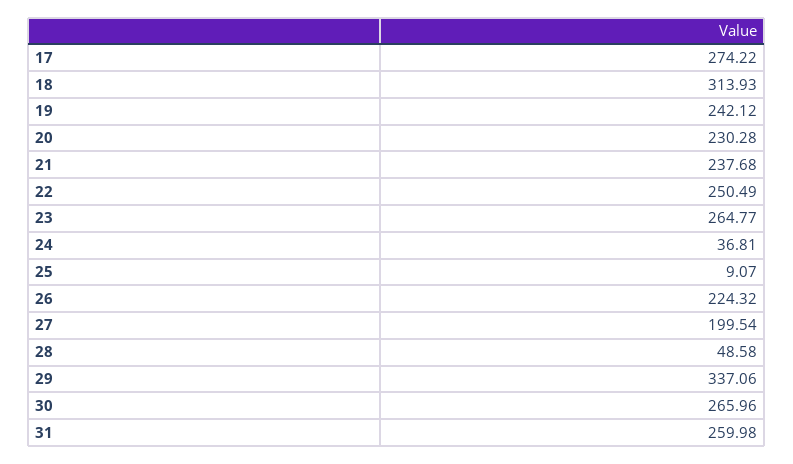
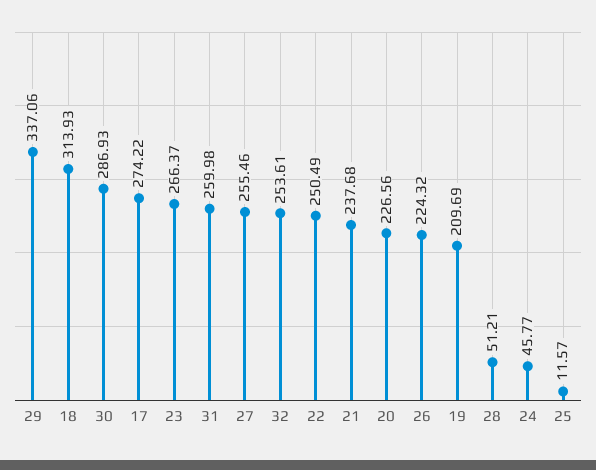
19: 242.12 -> 209.69
20: 230.28 -> 226.56
23: 264.77 -> 266.37
24: 36.81 -> 45.77
25: 9.07 -> 11.57
27: 199.54 -> 255.46
28: 48.58 -> 51.21
30: 265.96 -> 286.93
32: none -> 253.61

